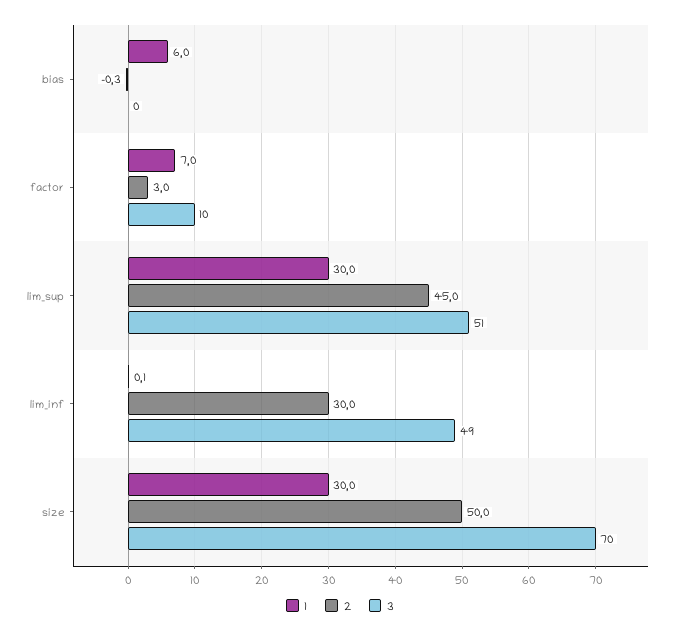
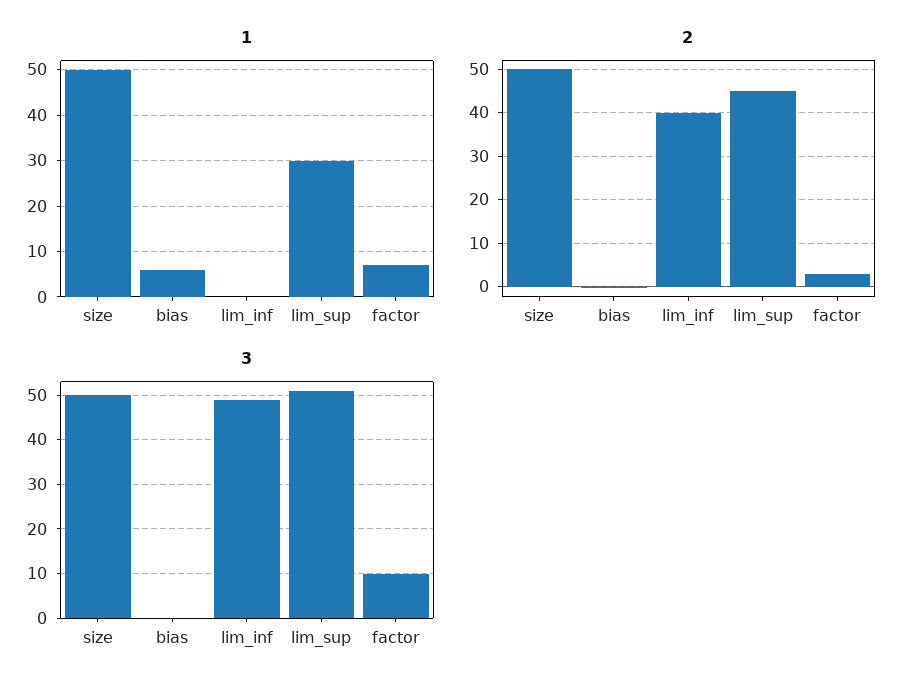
2, lim_inf: 30 -> 40
1, size: 30 -> 50
3, size: 70 -> 50

